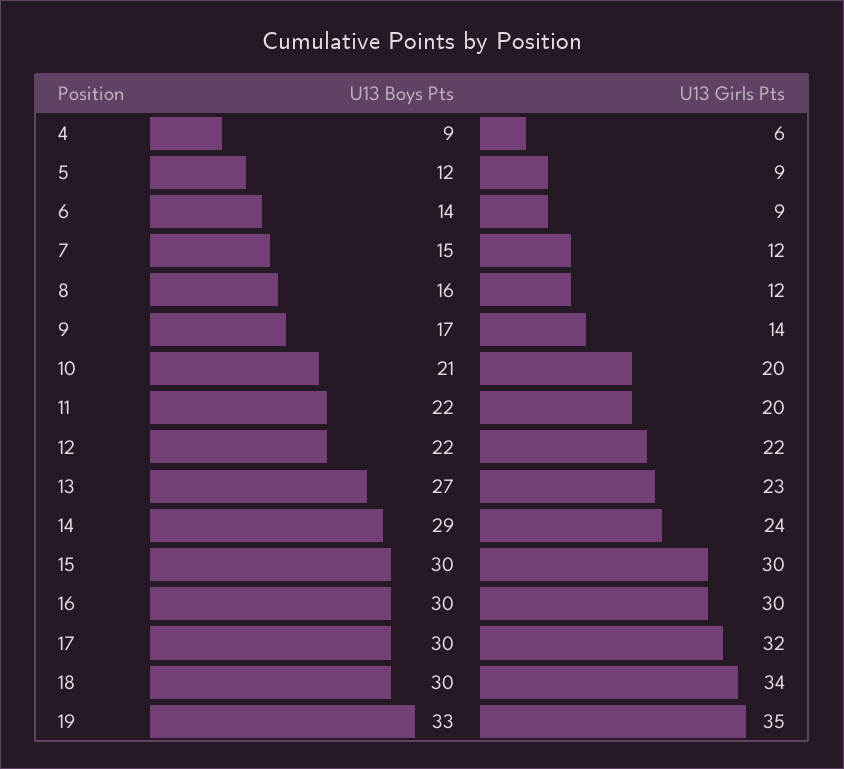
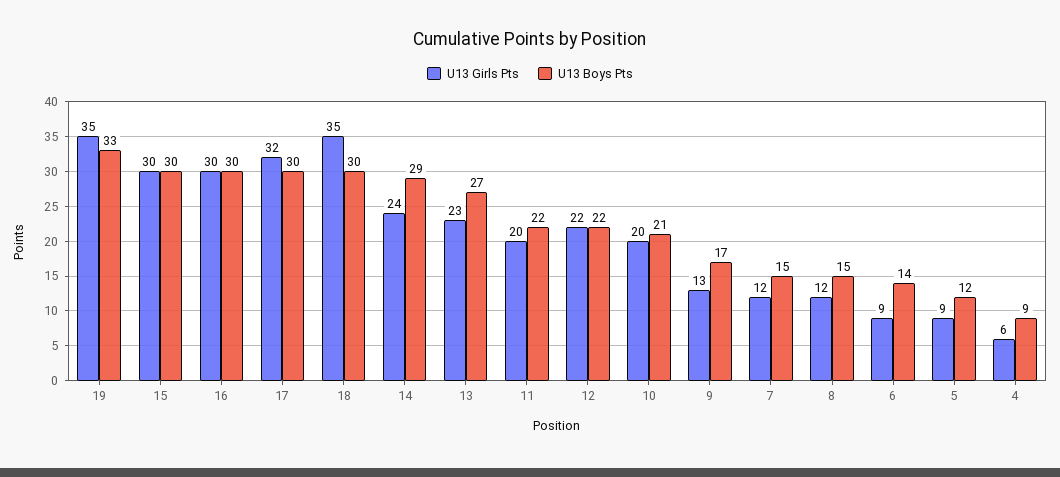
U13 Boys Pts, 8: 16 -> 15
U13 Girls Pts, 9: 14 -> 13
U13 Girls Pts, 18: 34 -> 35

